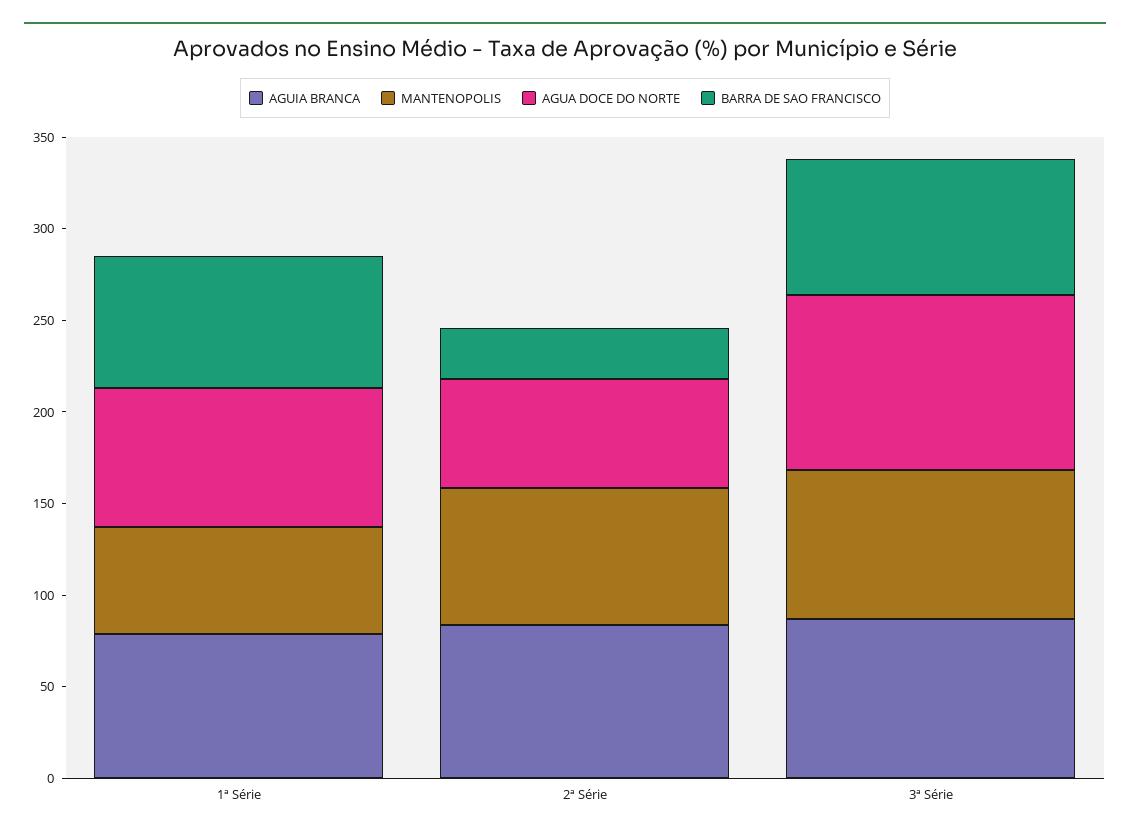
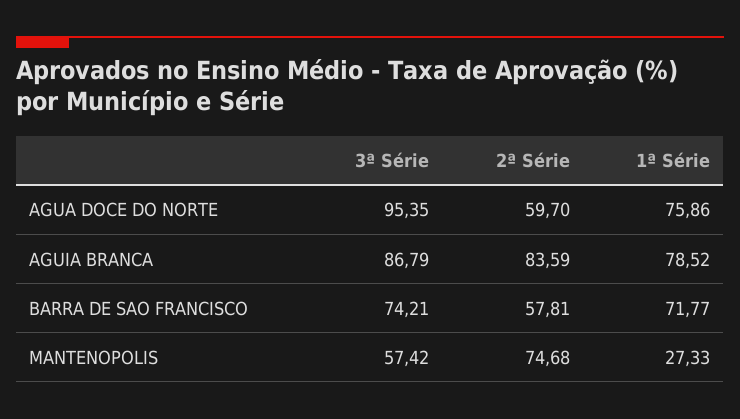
MANTENOPOLIS, 1ª Série: 60 -> 27.33
BARRA DE SAO FRANCISCO, 2ª Série: 30 -> 57.81
MANTENOPOLIS, 3ª Série: 80 -> 57.42

